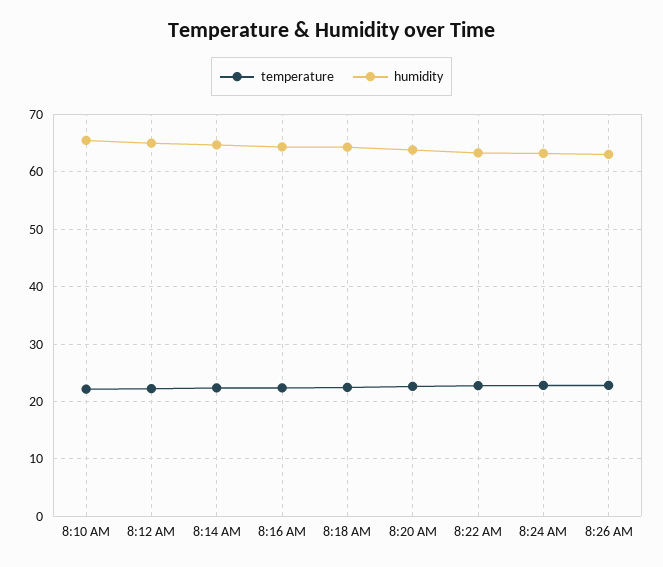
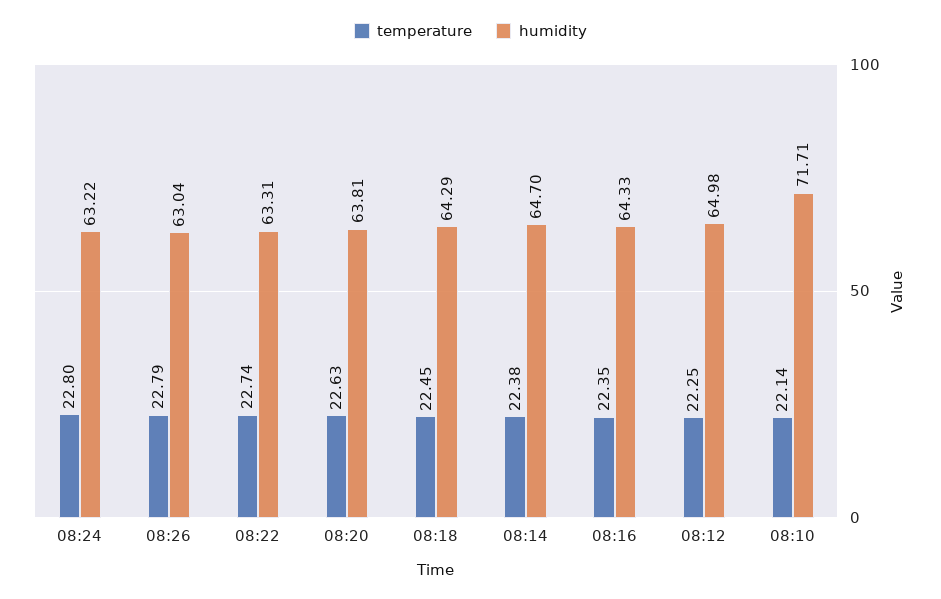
humidity, 8:10 AM: 66 -> 71.71

